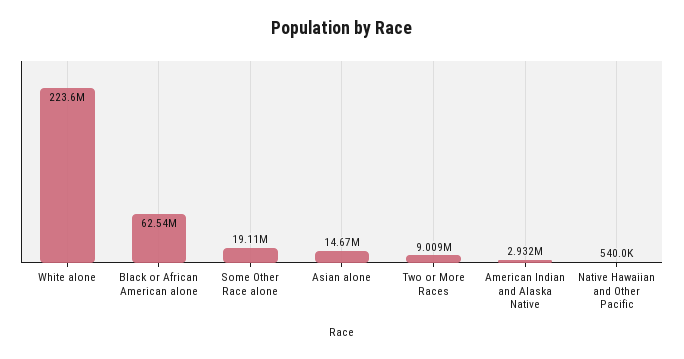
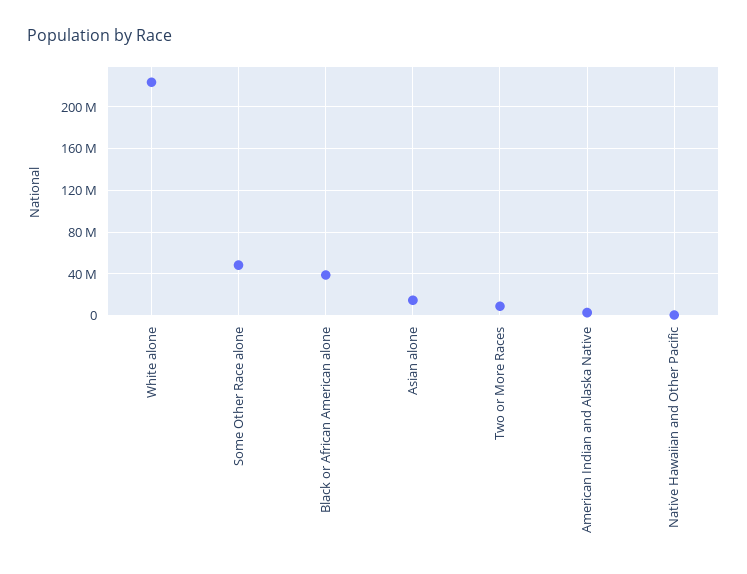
Black or African American alone: 62540000 -> 40000000
Some Other Race alone: 19110000 -> 50000000

